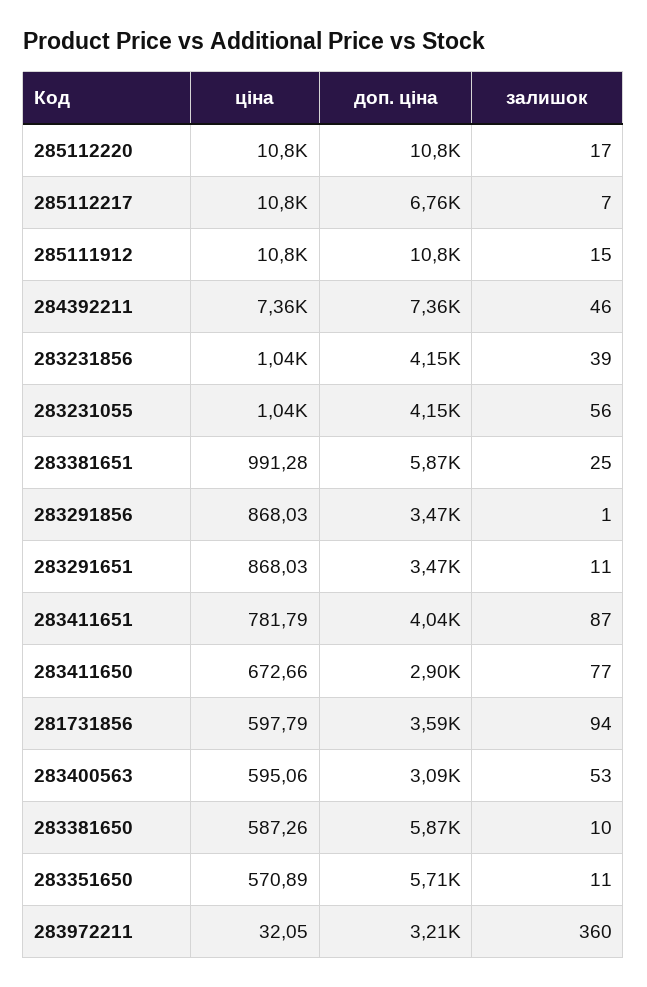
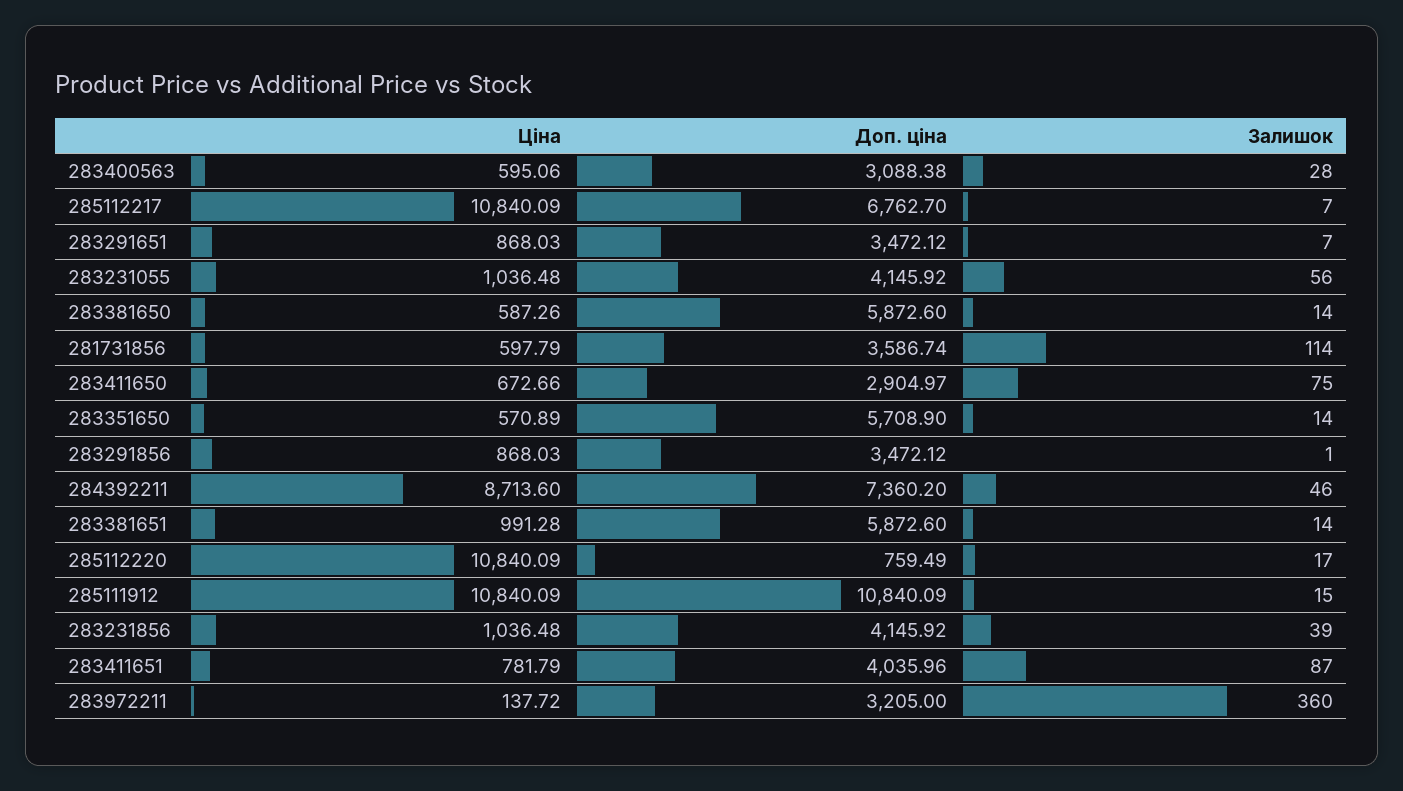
доп. ціна, 285112220: 10800 -> 759.49
ціна, 284392211: 7360 -> 8713.6
залишок, 283381651: 25 -> 14
залишок, 283291651: 11 -> 7
залишок, 283411650: 77 -> 75
залишок, 281731856: 94 -> 114
залишок, 283400563: 53 -> 28
залишок, 283381650: 10 -> 14
залишок, 283351650: 11 -> 14
ціна, 283972211: 32.05 -> 137.72

